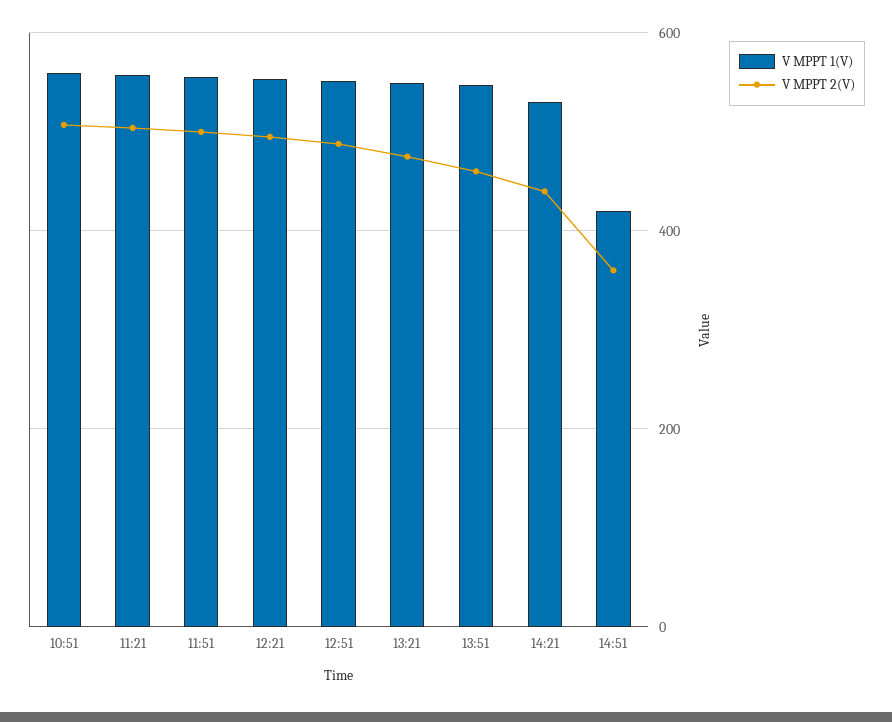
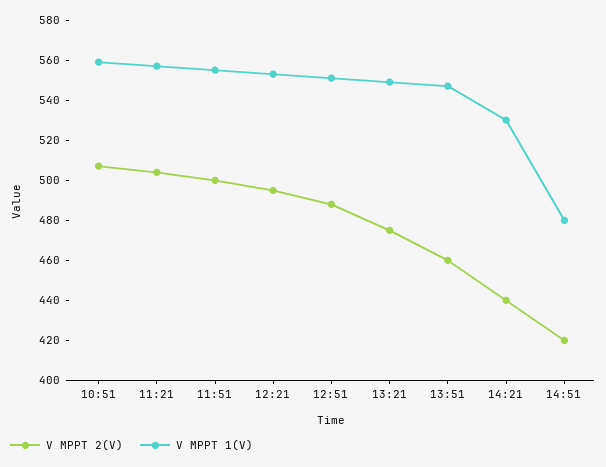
V MPPT 1(V), 14:51: 420 -> 480
V MPPT 2(V), 14:51: 360 -> 420

